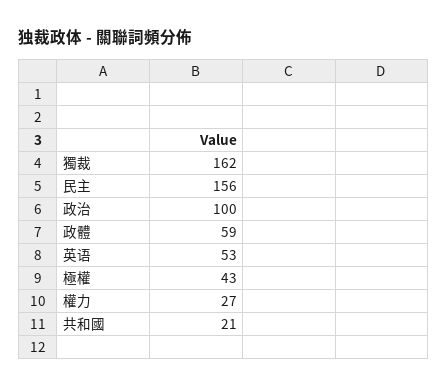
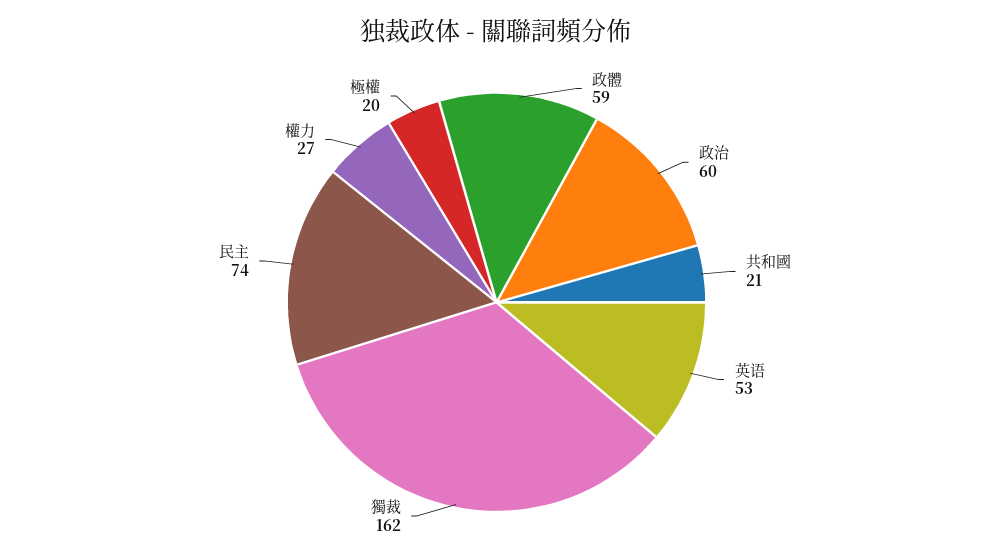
民主: 156 -> 74
政治: 100 -> 60
極權: 43 -> 20

